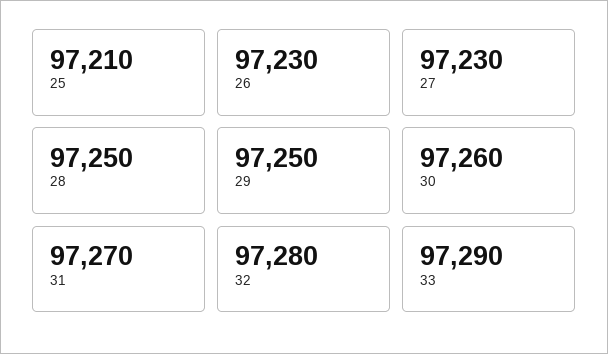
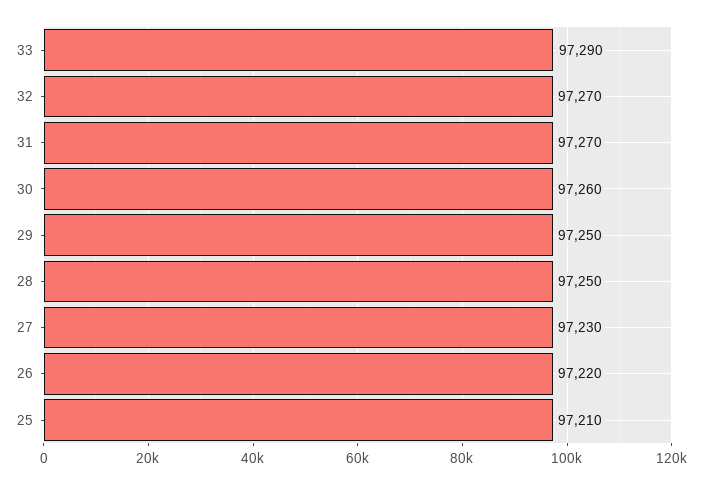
26: 97230 -> 97220
32: 97280 -> 97270

